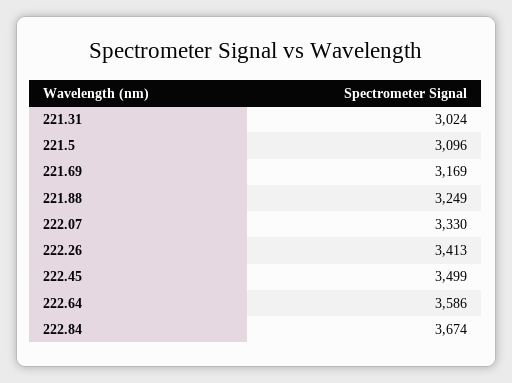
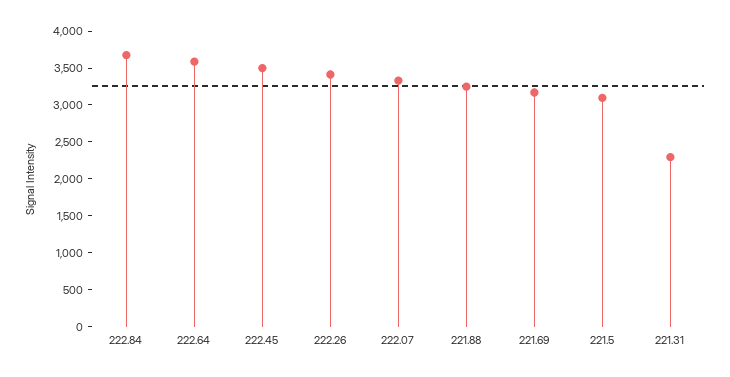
221.31: 3024 -> 2250

